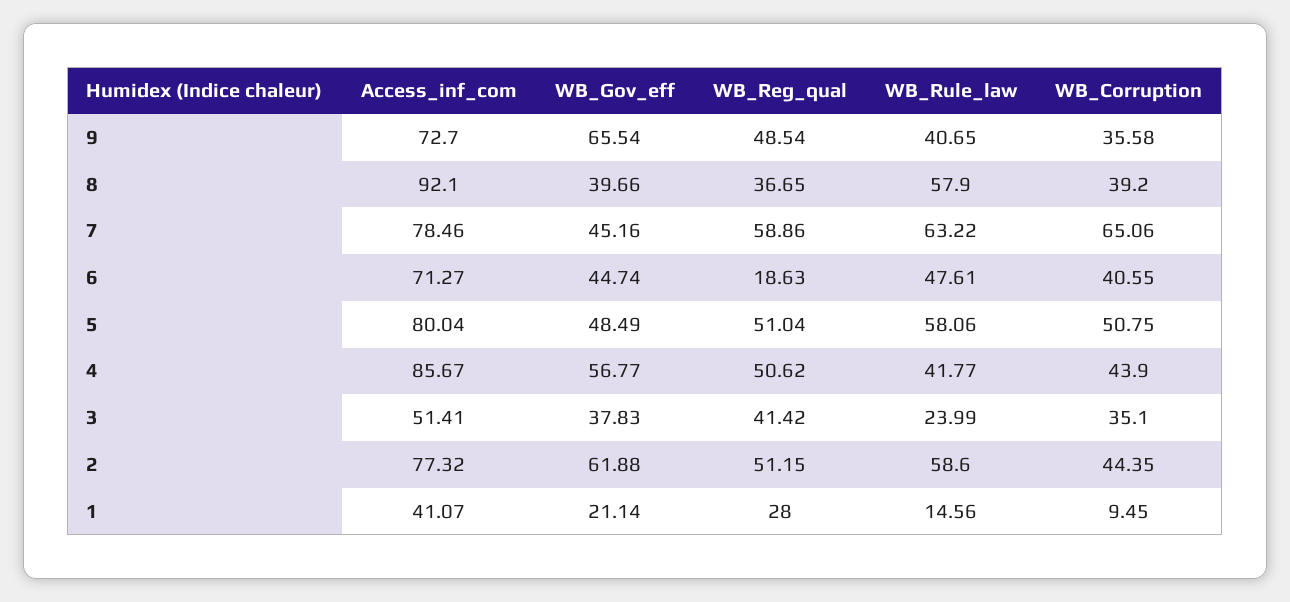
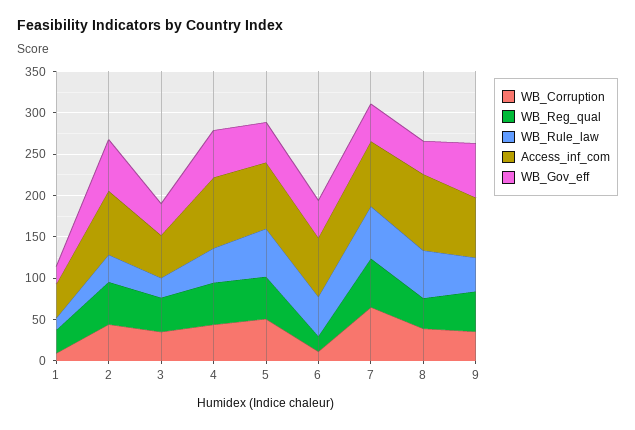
WB_Corruption, 6: 40.55 -> 10
WB_Rule_law, 2: 58.6 -> 30

